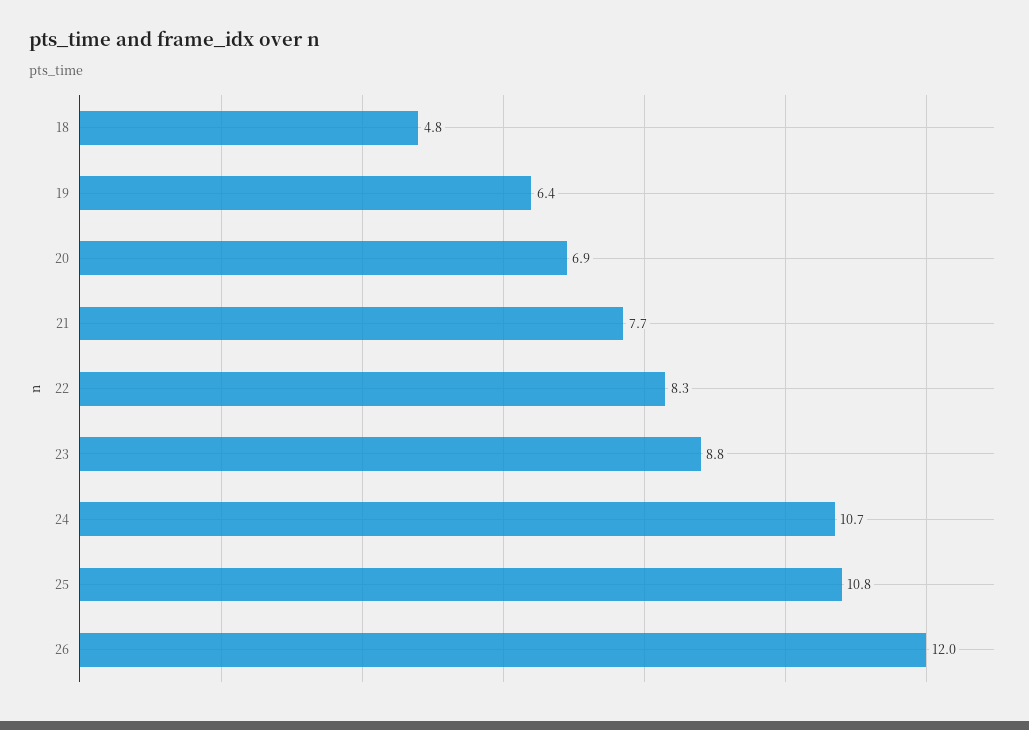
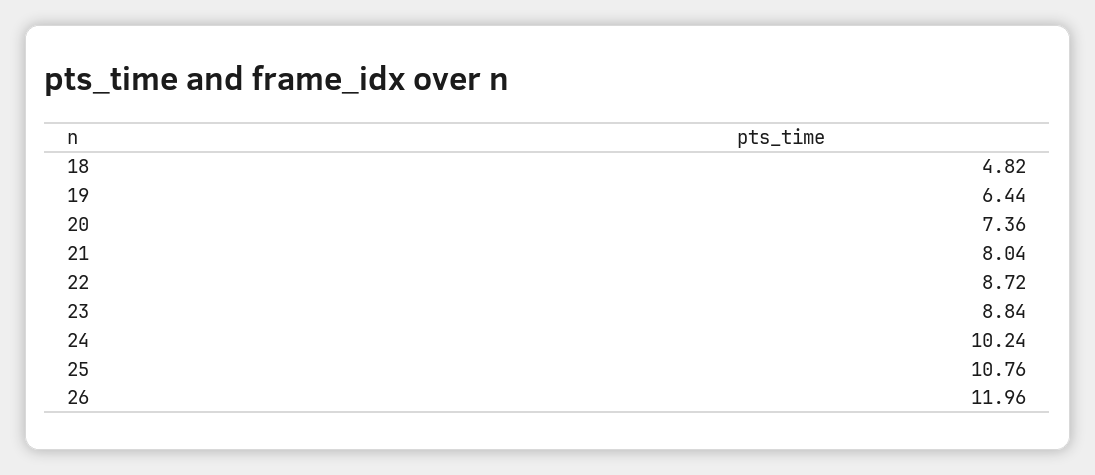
20: 6.9 -> 7.36
21: 7.7 -> 8.04
22: 8.3 -> 8.72
24: 10.7 -> 10.24

